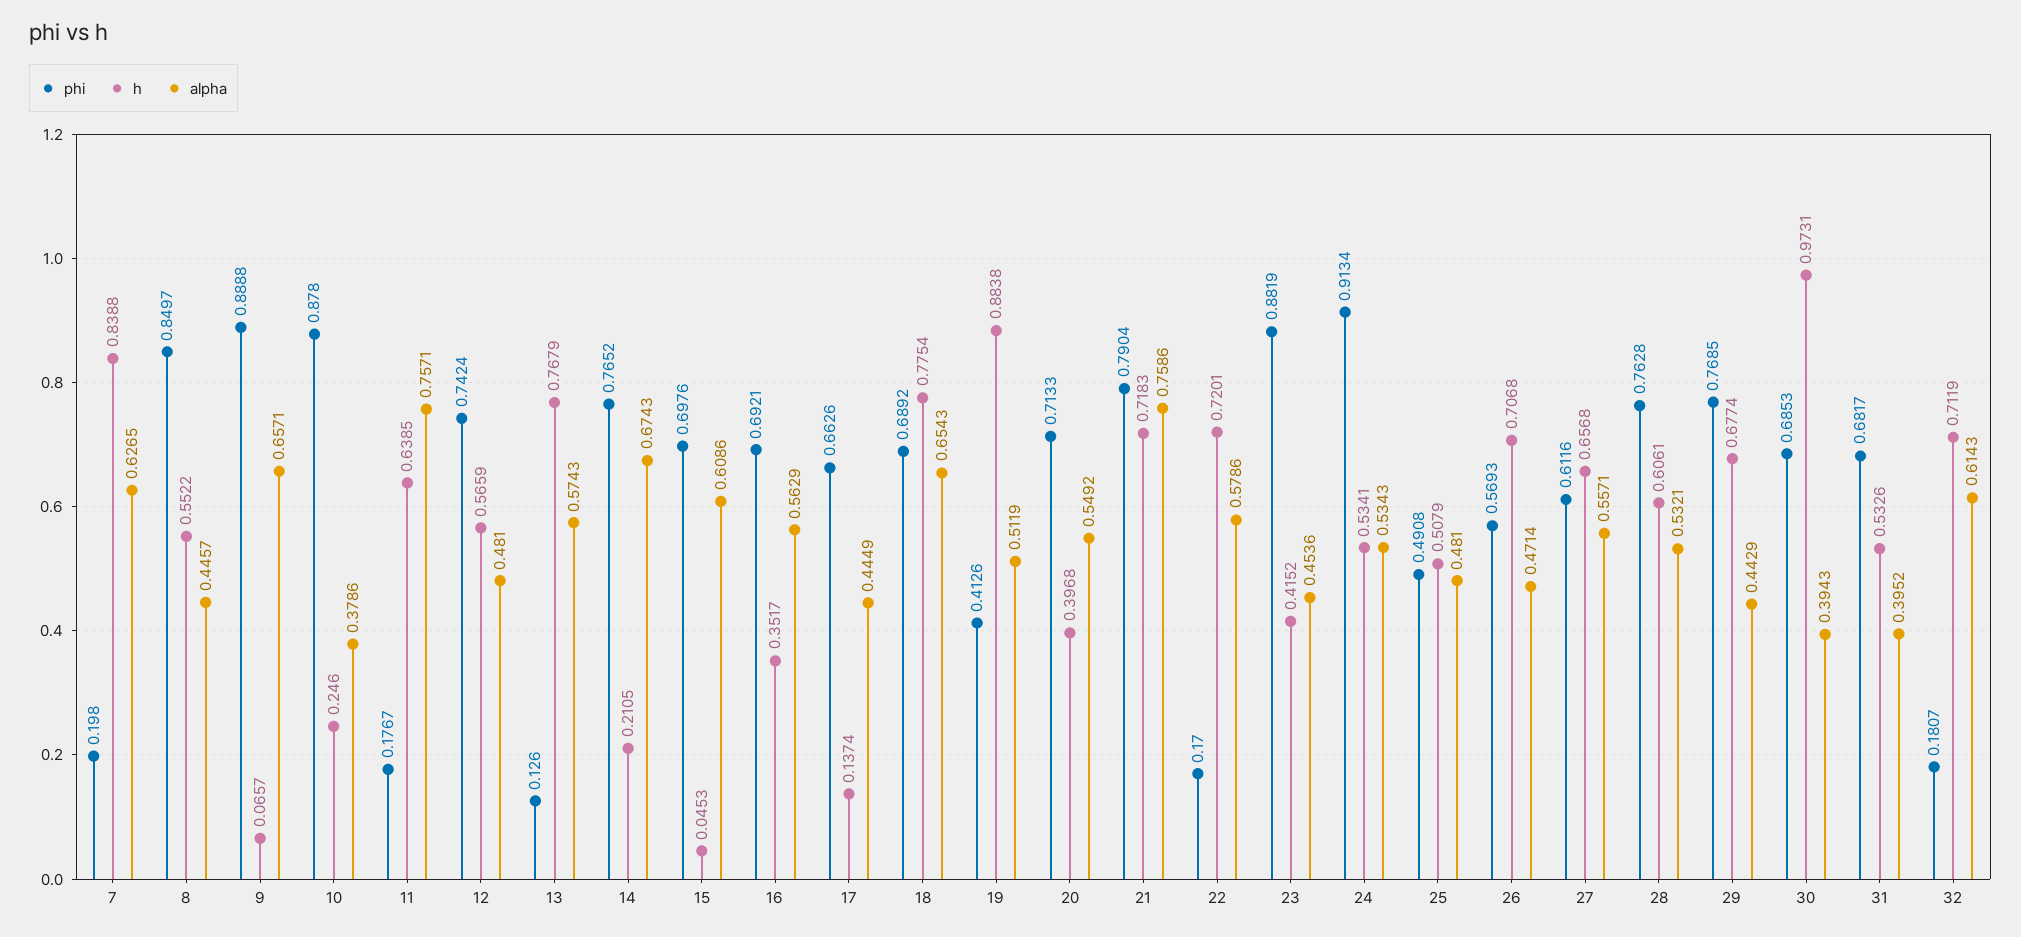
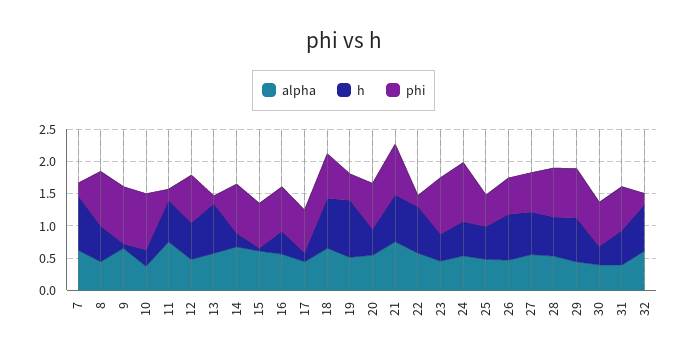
h, 30: 0.9731 -> 0.25

